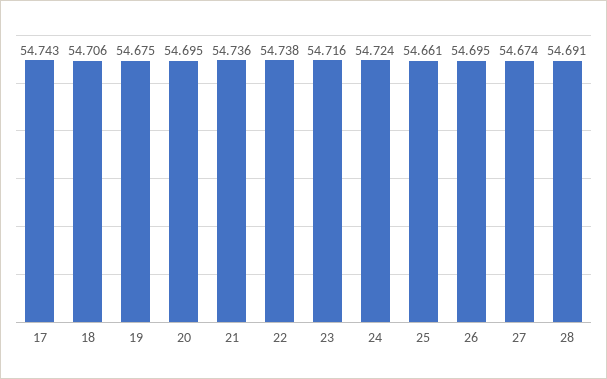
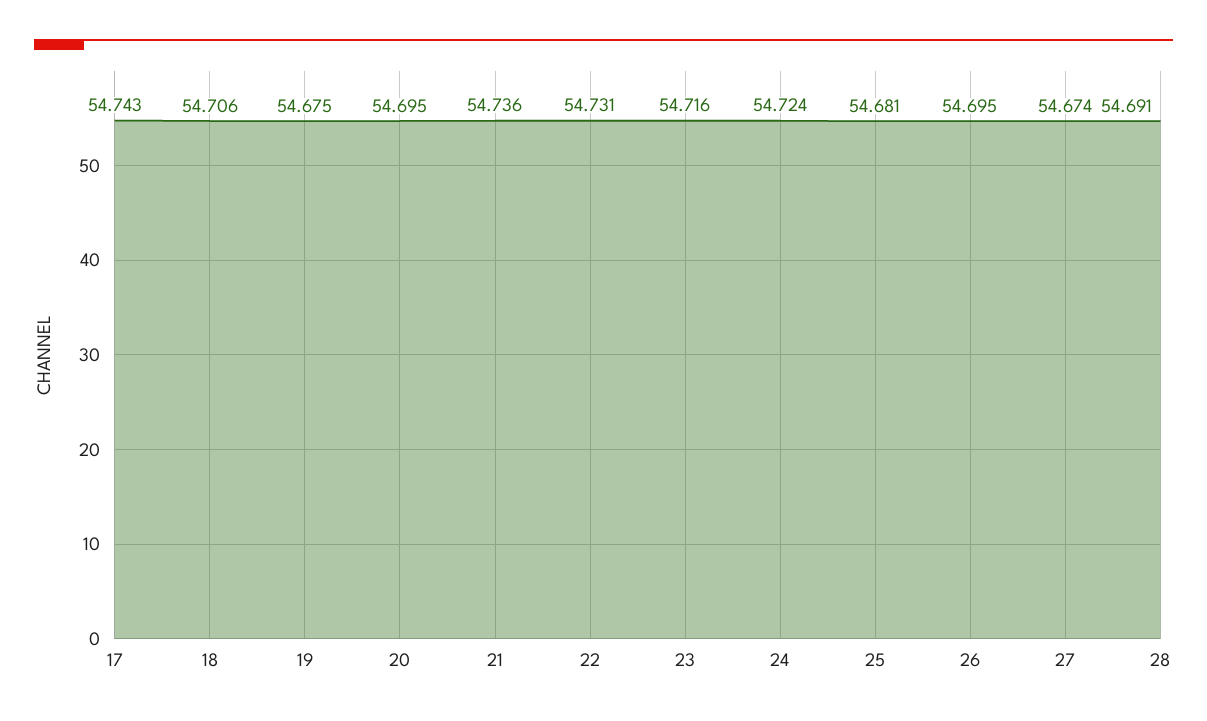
22: 54.738 -> 54.731
25: 54.661 -> 54.681

